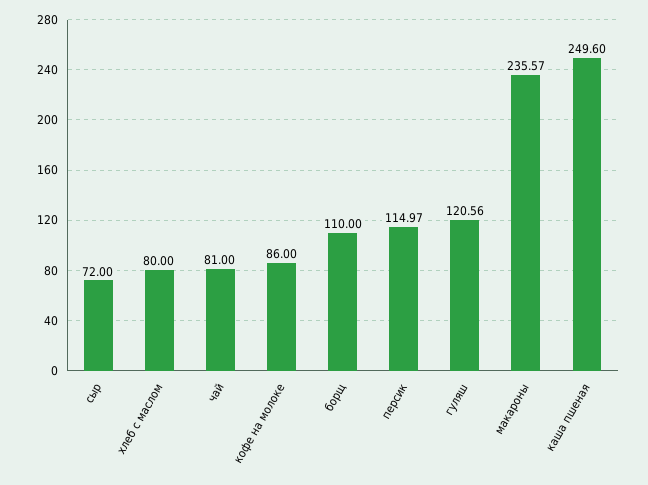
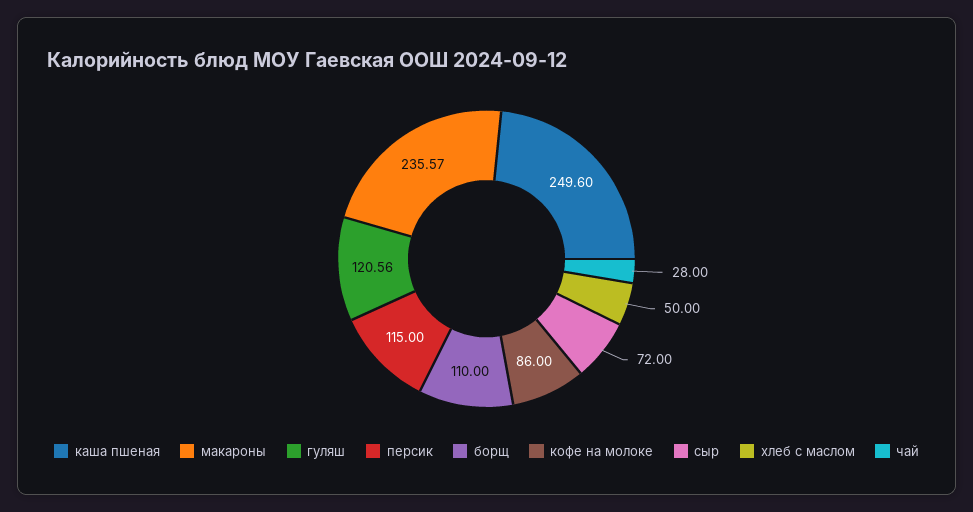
хлеб с маслом: 80 -> 50
чай: 81 -> 28
персик: 114.97 -> 115

